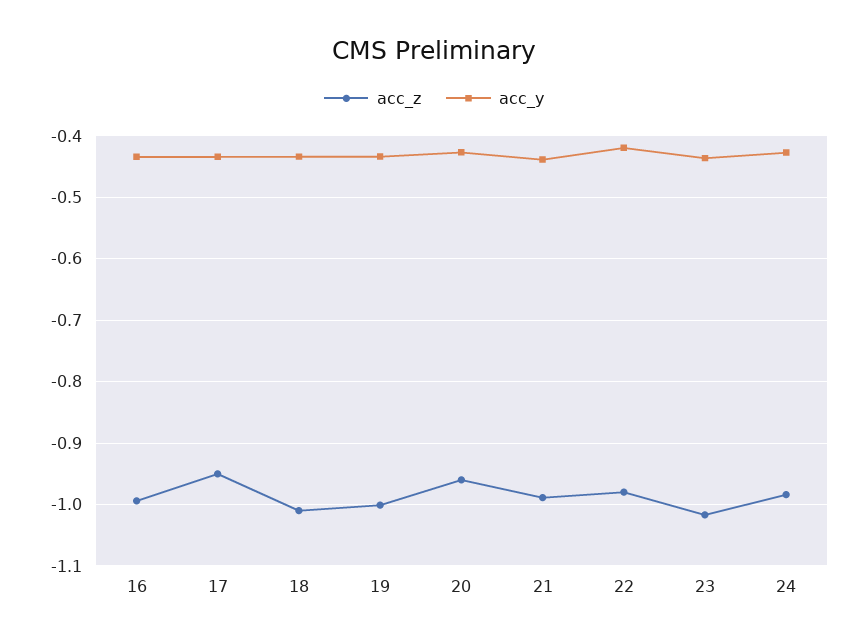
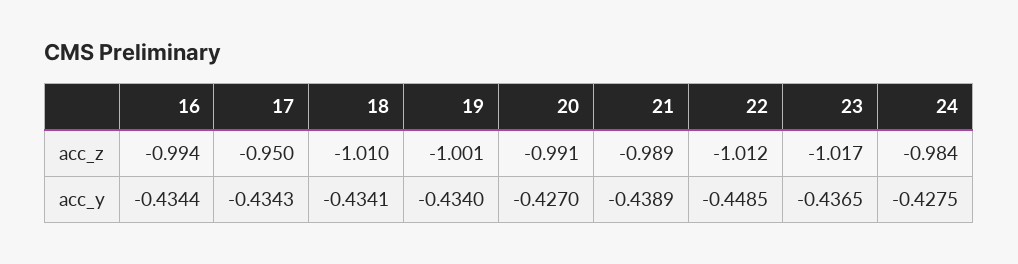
acc_z, 20: -0.96 -> -0.991
acc_z, 22: -0.98 -> -1.012
acc_y, 22: -0.42 -> -0.4485

